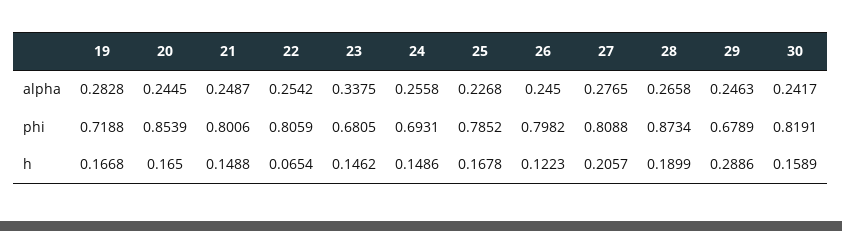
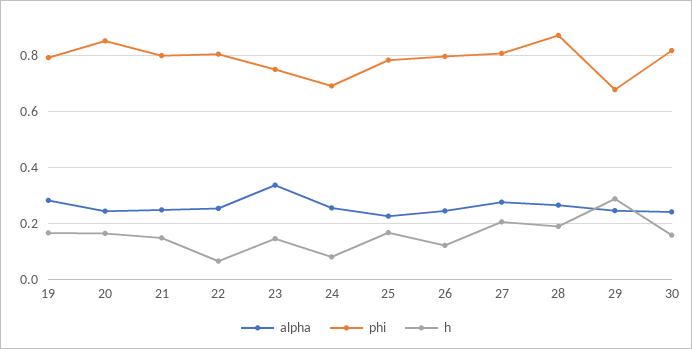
phi, 19: 0.7188 -> 0.8
phi, 23: 0.6805 -> 0.75
h, 24: 0.1486 -> 0.075

